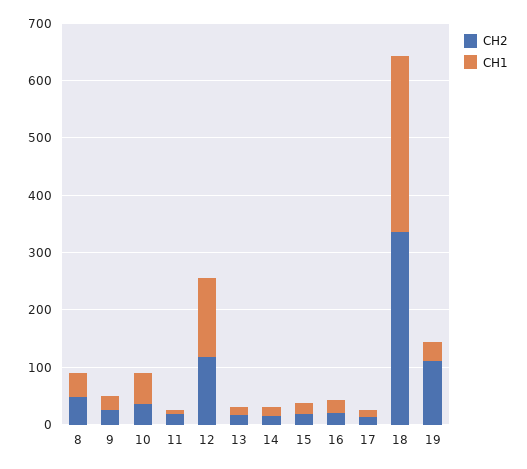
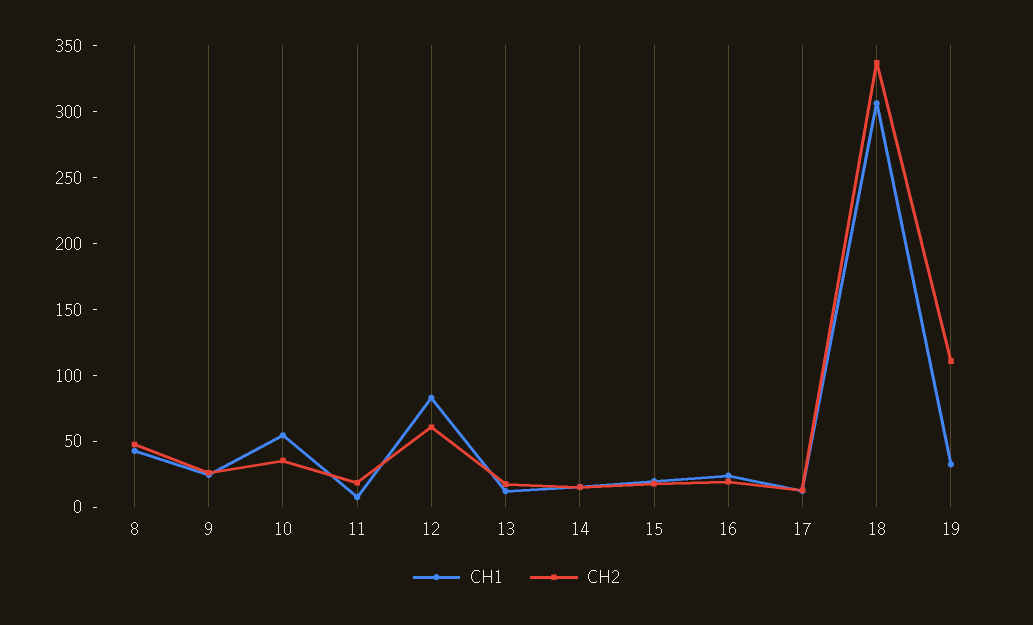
CH2, 12: 120 -> 60
CH1, 12: 140 -> 80

